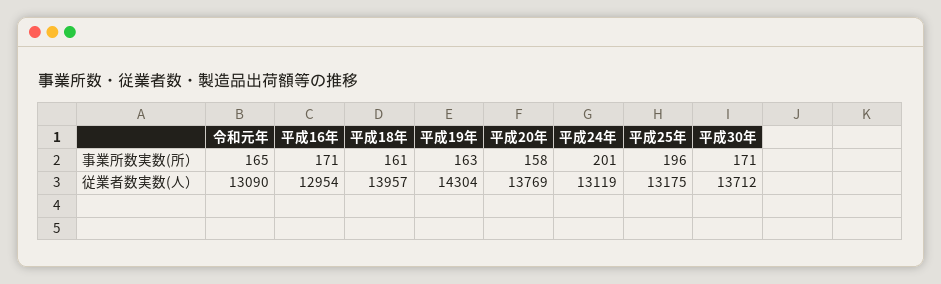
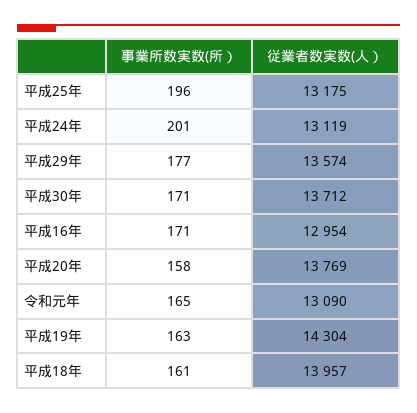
平成29年, 事業所数実数(所）: none -> 177
平成29年, 従業者数実数(人）: none -> 13574

